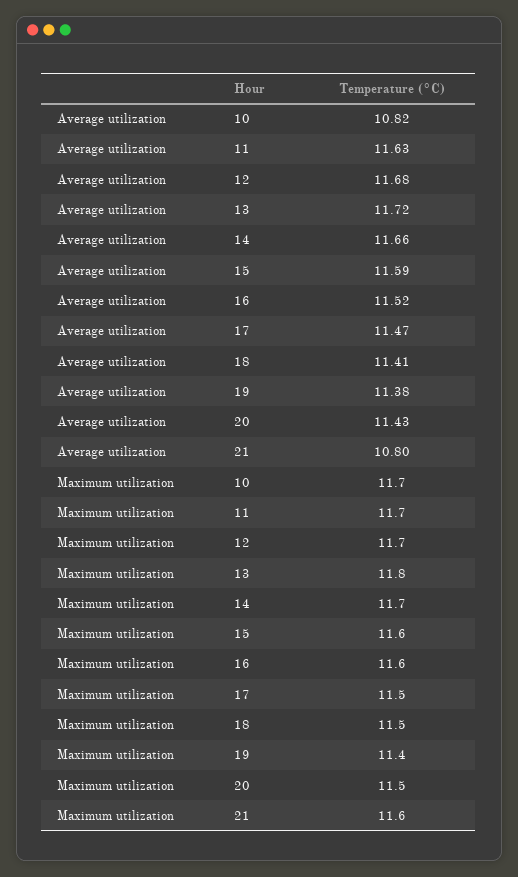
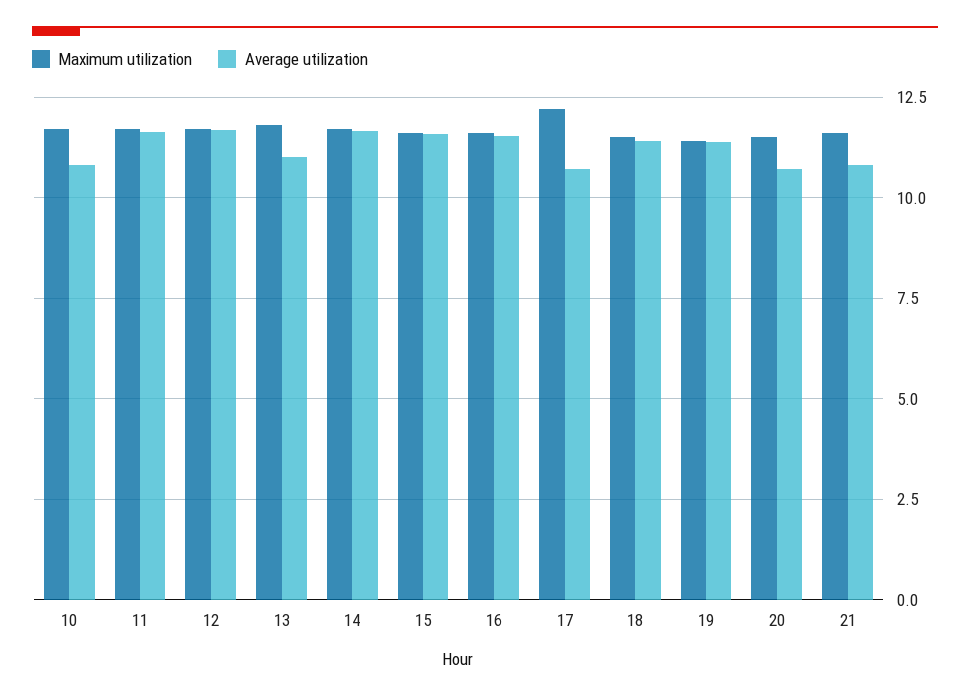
Average utilization, 13: 11.72 -> 11
Average utilization, 17: 11.47 -> 10.75
Average utilization, 20: 11.43 -> 10.75
Maximum utilization, 17: 11.5 -> 12.25

